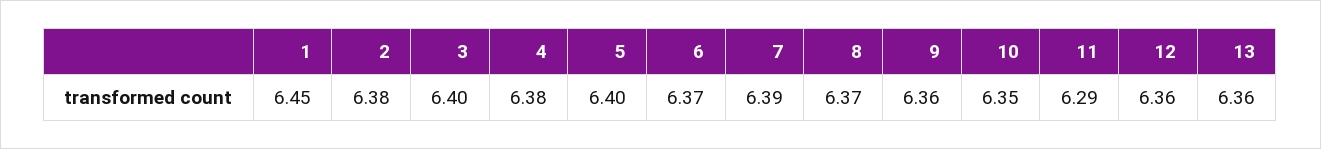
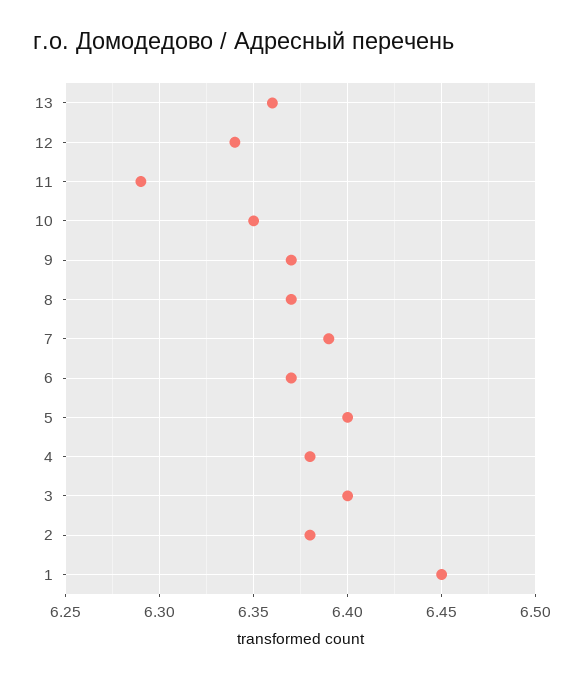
9: 6.36 -> 6.37
12: 6.36 -> 6.34

